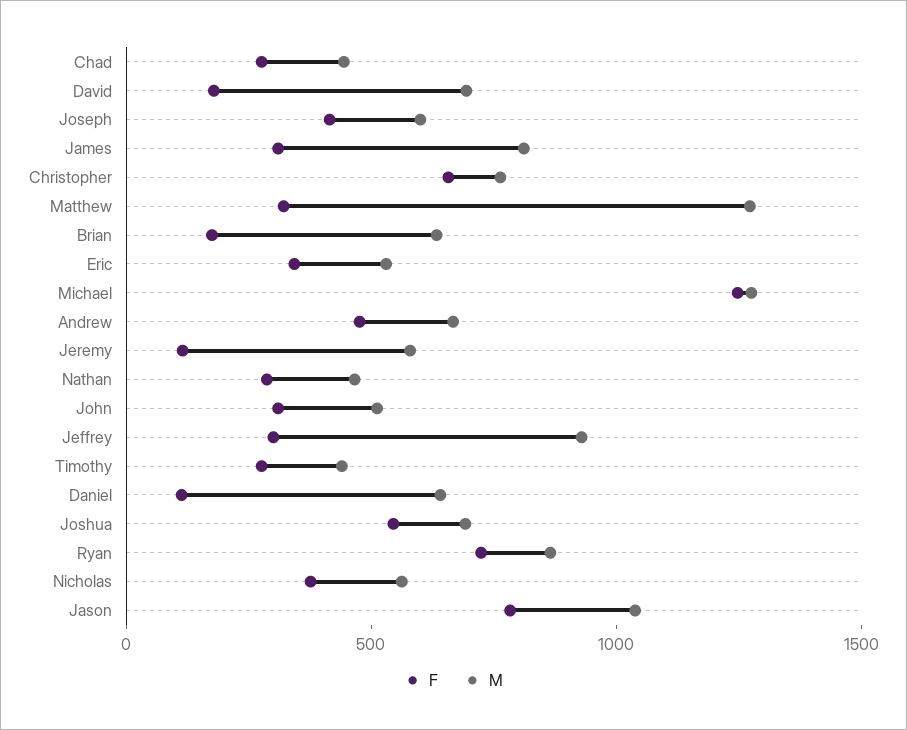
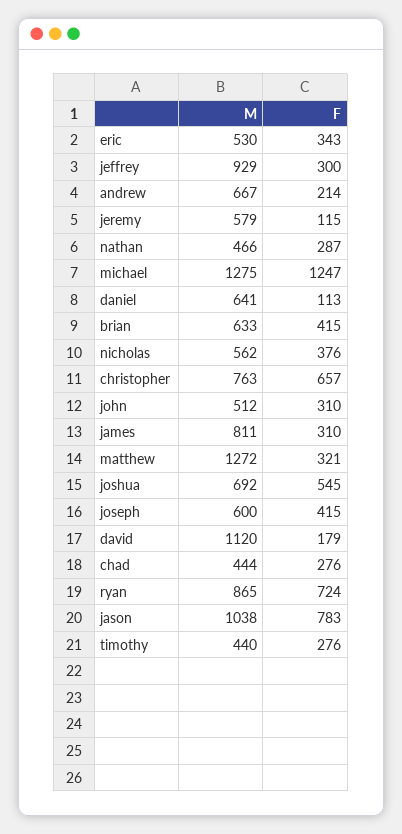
M, David: 700 -> 1120
F, Brian: 200 -> 415
F, Andrew: 500 -> 214

